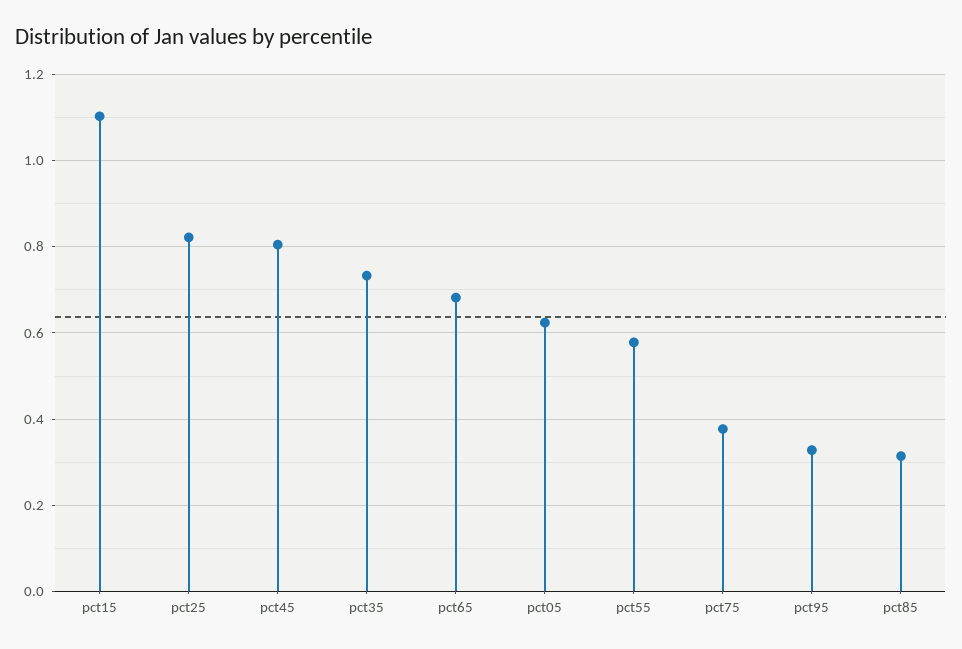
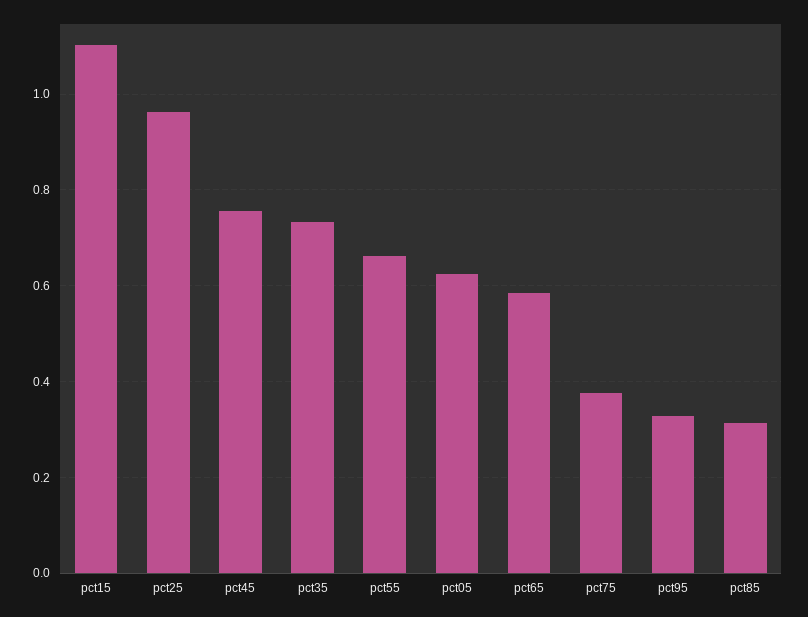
pct25: 0.82 -> 0.96
pct45: 0.8 -> 0.76
pct65: 0.68 -> 0.58
pct55: 0.58 -> 0.66

